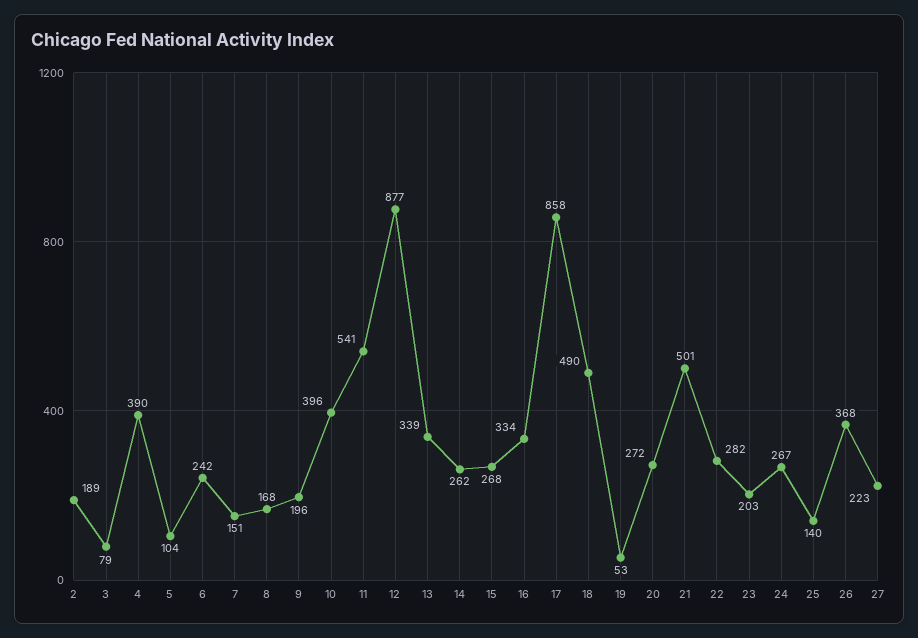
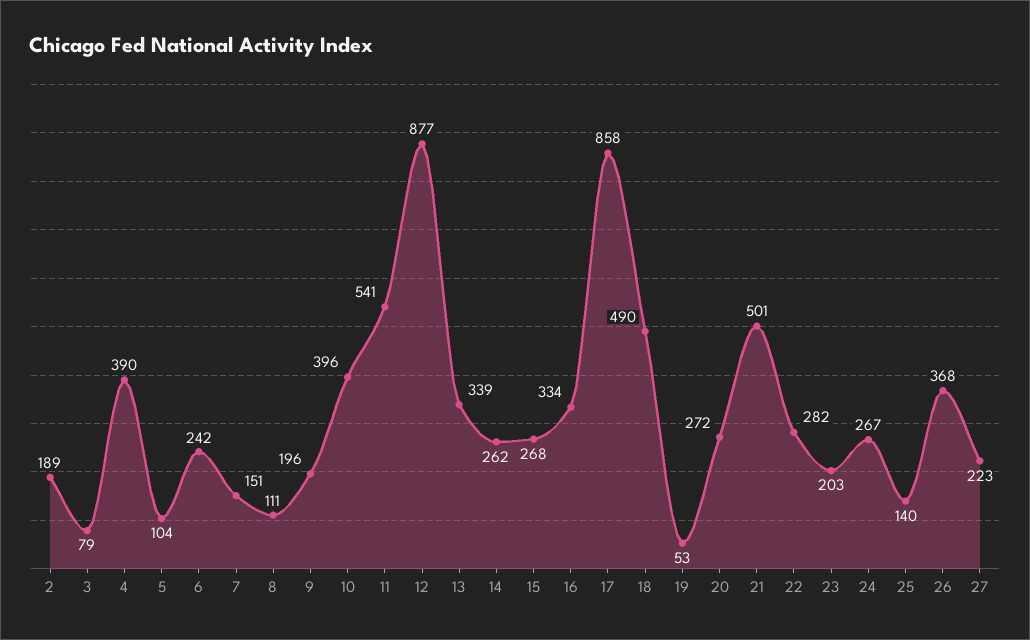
8: 168 -> 111

